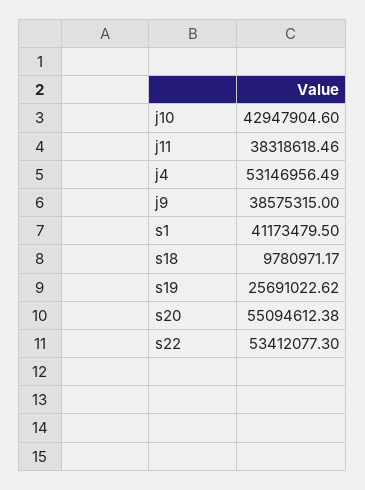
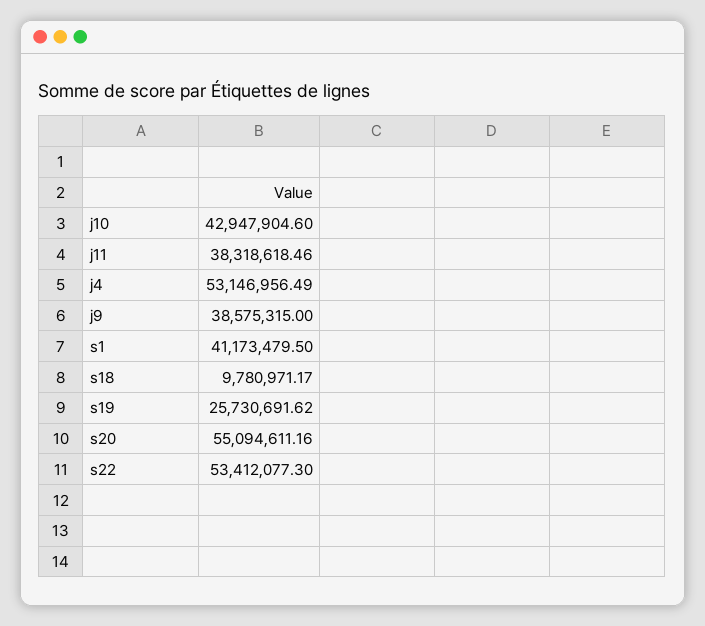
s19: 25691022.62 -> 25730691.62
s20: 55094612.38 -> 55094611.16

